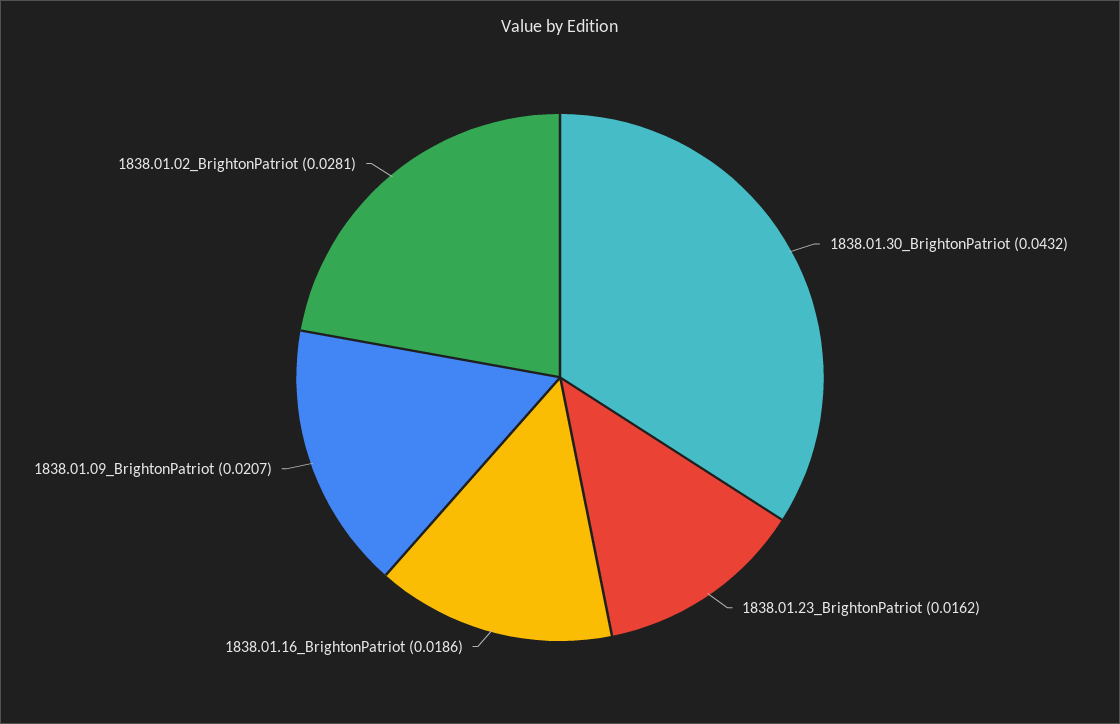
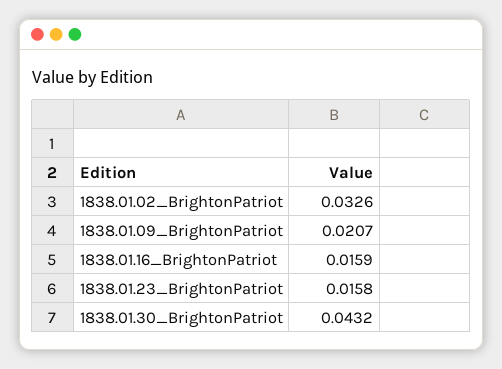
1838.01.23_BrightonPatriot: 0.0162 -> 0.0158
1838.01.16_BrightonPatriot: 0.0186 -> 0.0159
1838.01.02_BrightonPatriot: 0.0281 -> 0.0326

